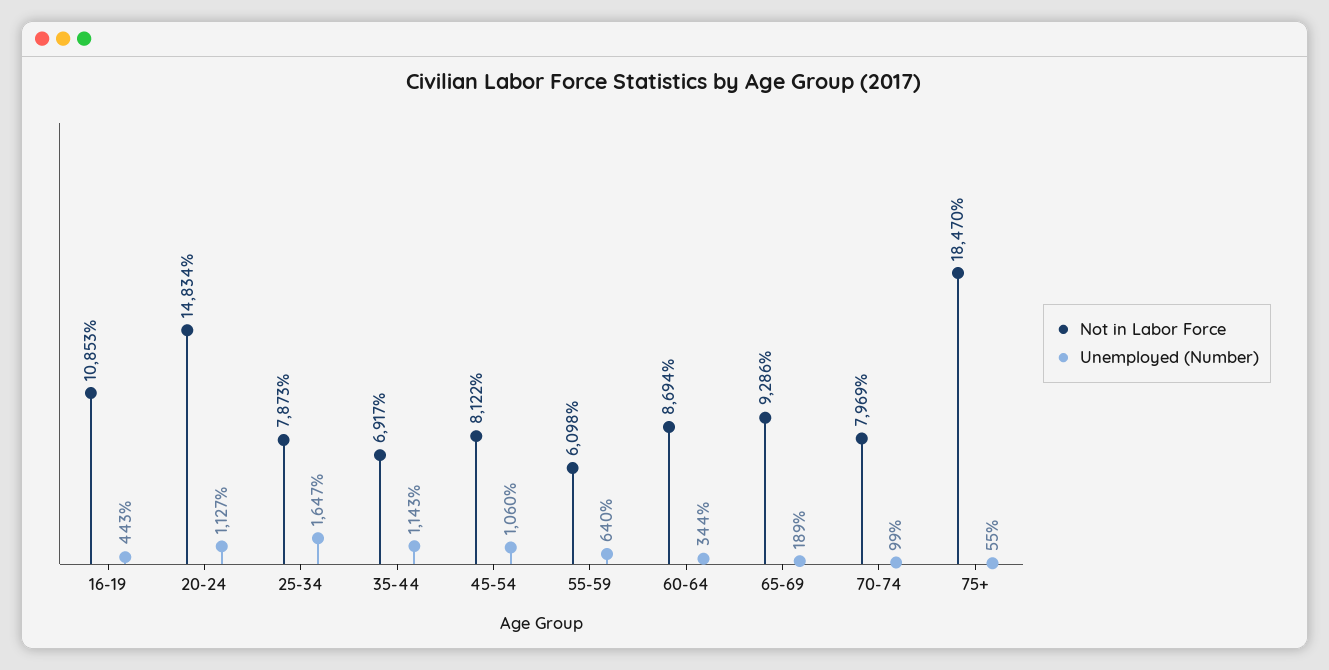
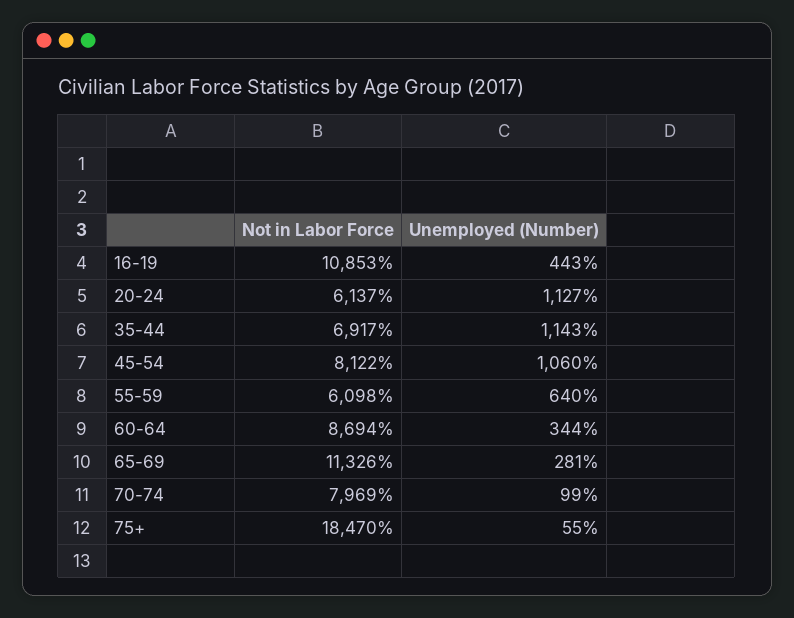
Not in Labor Force, 20-24: 14834 -> 6137
Not in Labor Force, 25-34: 7873 -> none
Unemployed (Number), 25-34: 1647 -> none
Not in Labor Force, 65-69: 9286 -> 11326
Unemployed (Number), 65-69: 189 -> 281

